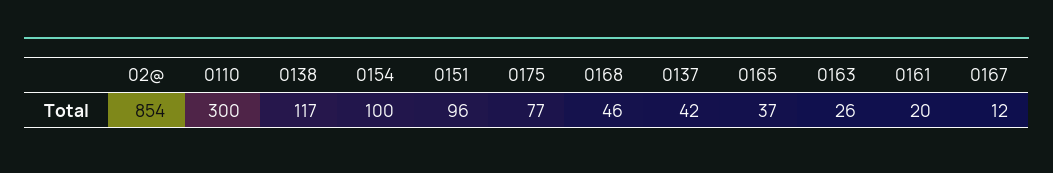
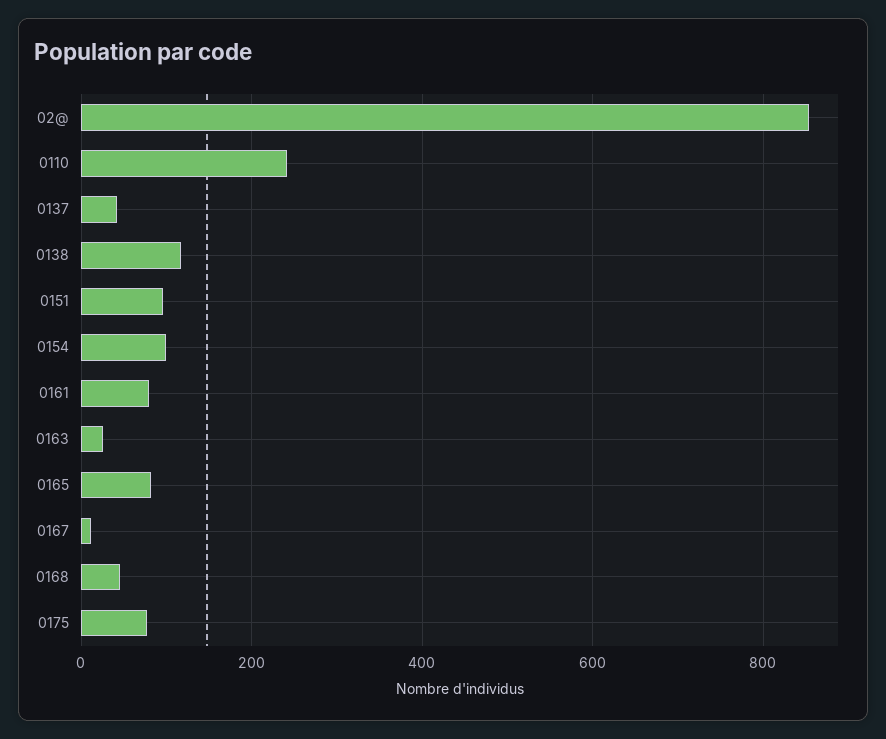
0110: 300 -> 240
0165: 37 -> 80
0161: 20 -> 80

